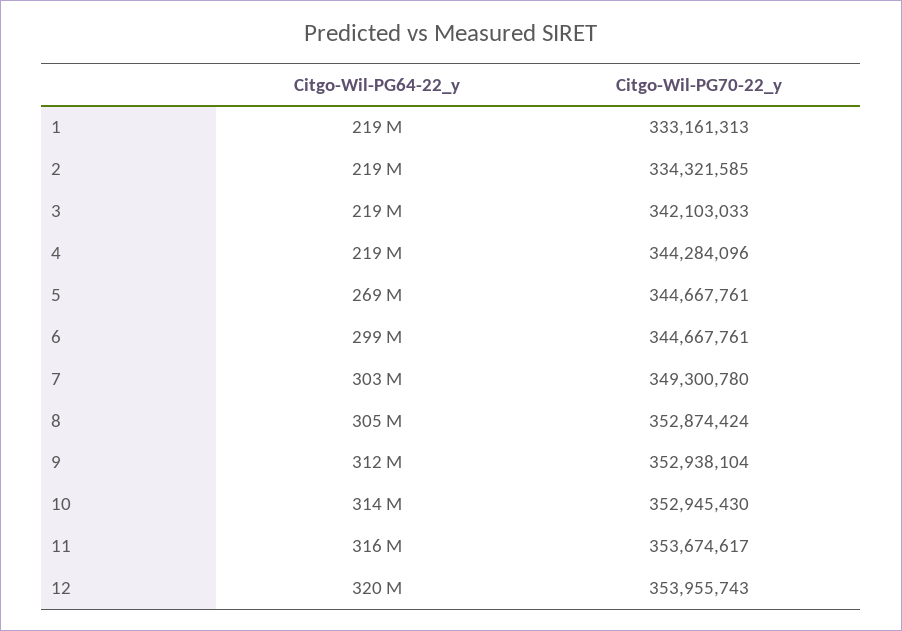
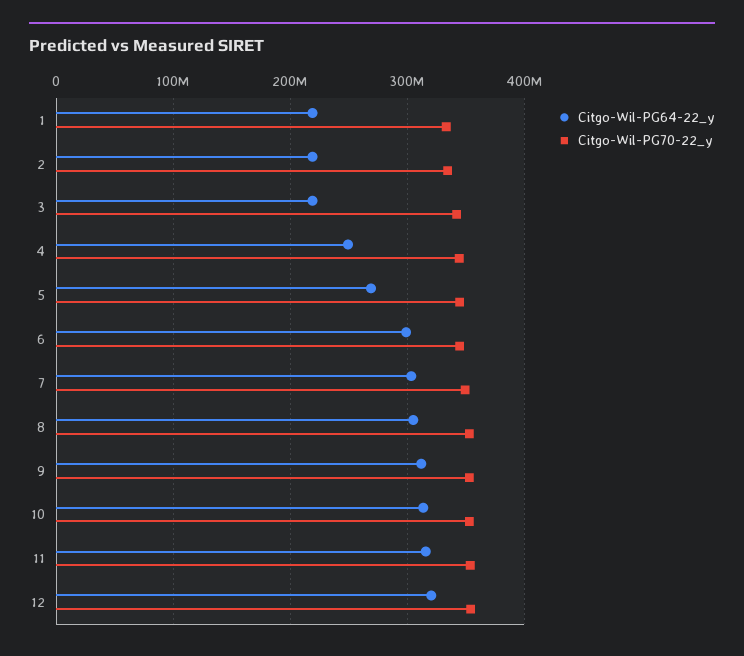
Citgo-Wil-PG64-22_y, 4: 219000000 -> 250000000

